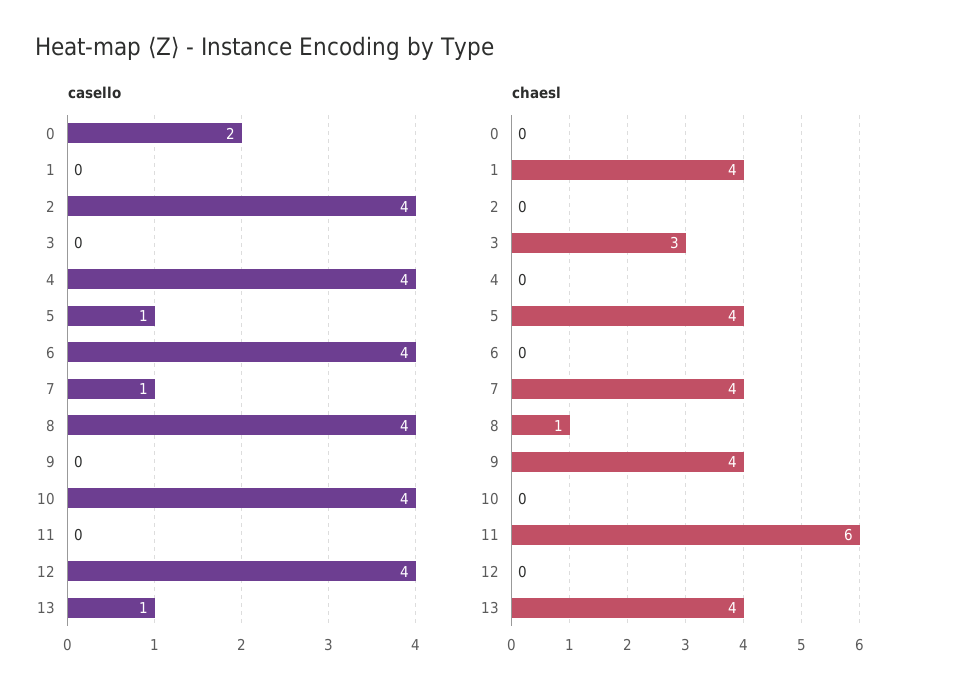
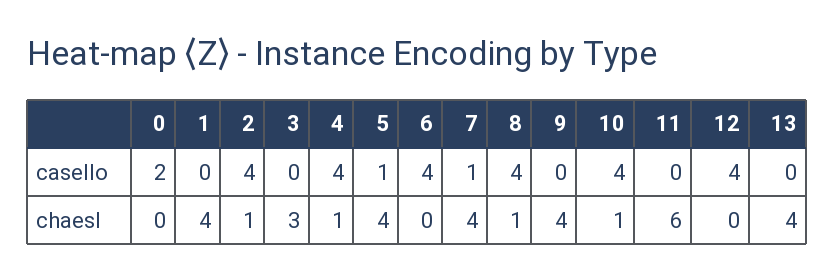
casello, 13: 1 -> 0
chaesl, 2: 0 -> 1
chaesl, 4: 0 -> 1
chaesl, 10: 0 -> 1

